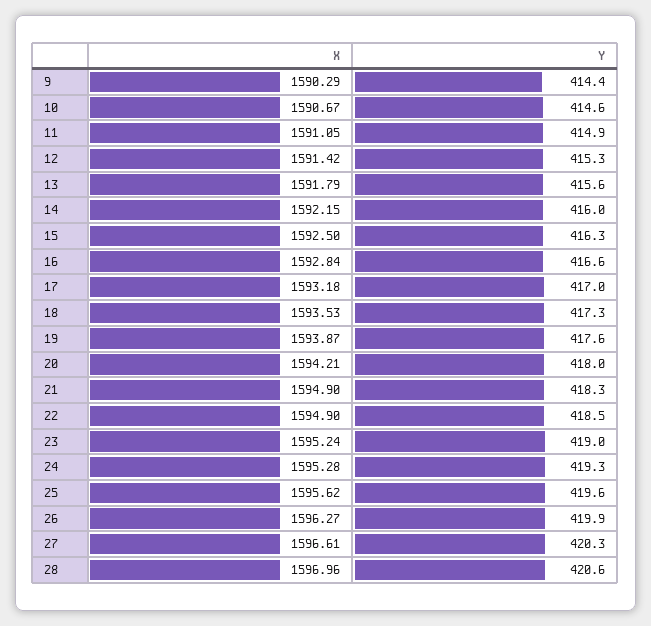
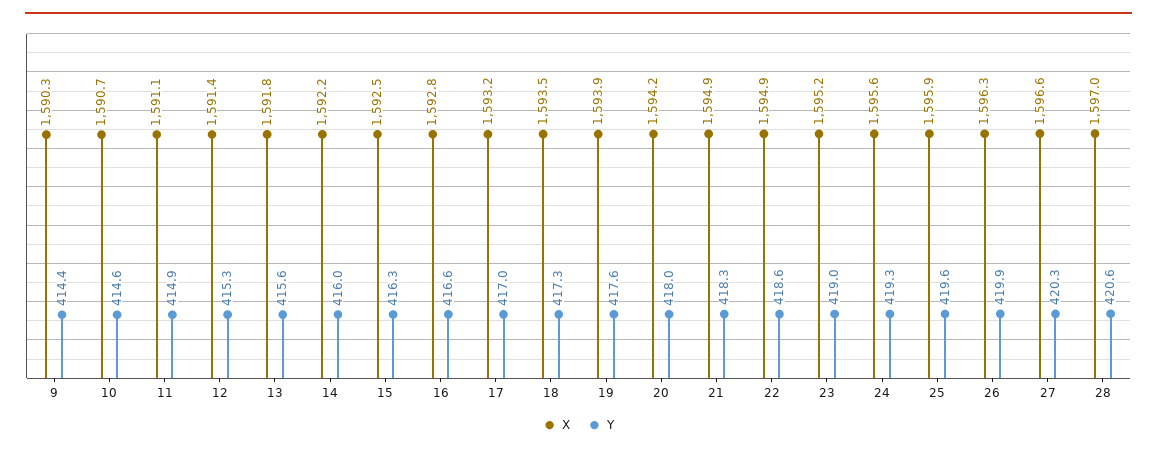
Y, 22: 418.5 -> 418.6
X, 24: 1595.28 -> 1595.6
X, 25: 1595.62 -> 1595.9

